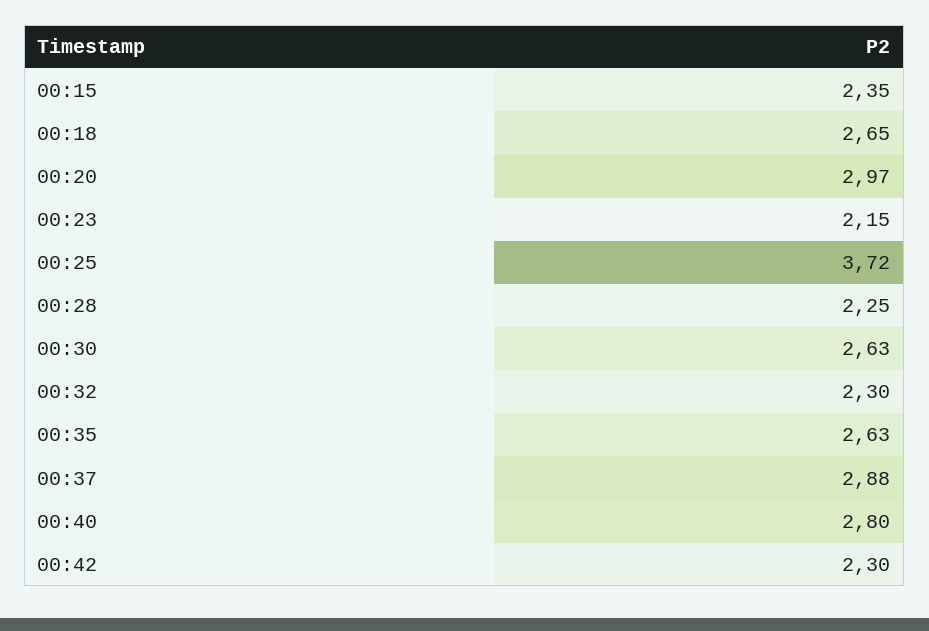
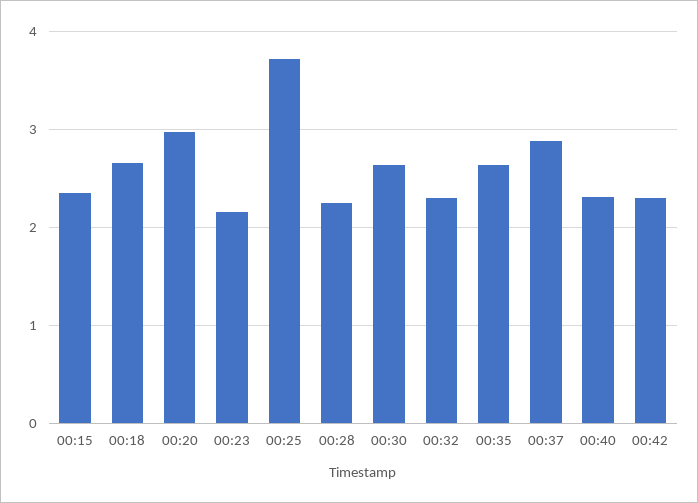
00:40: 2.8 -> 2.3

